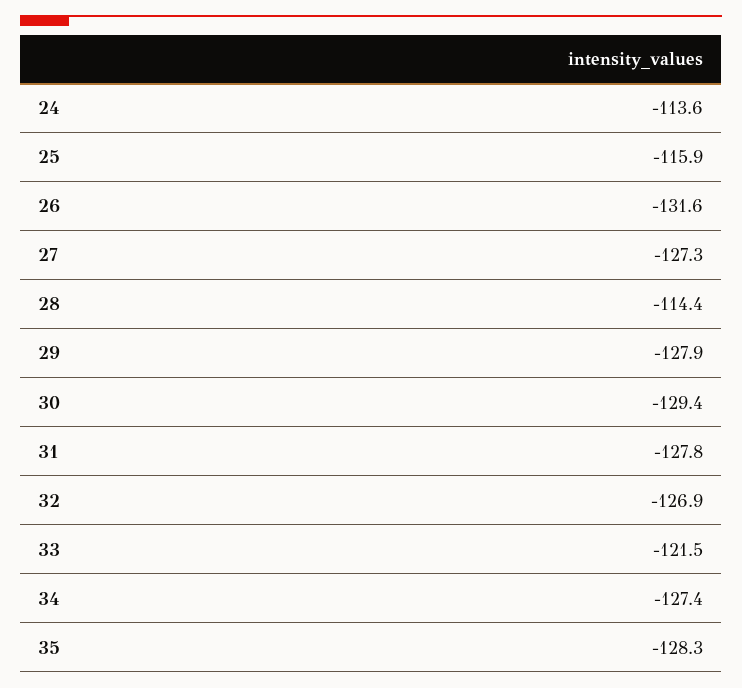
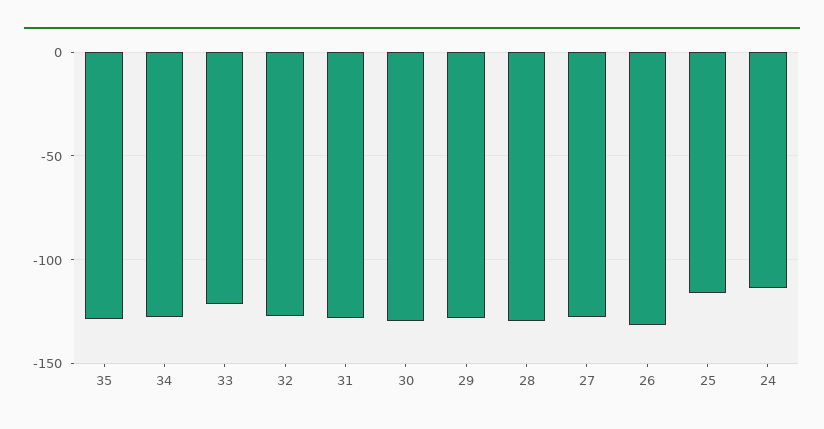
28: -114.4 -> -130

